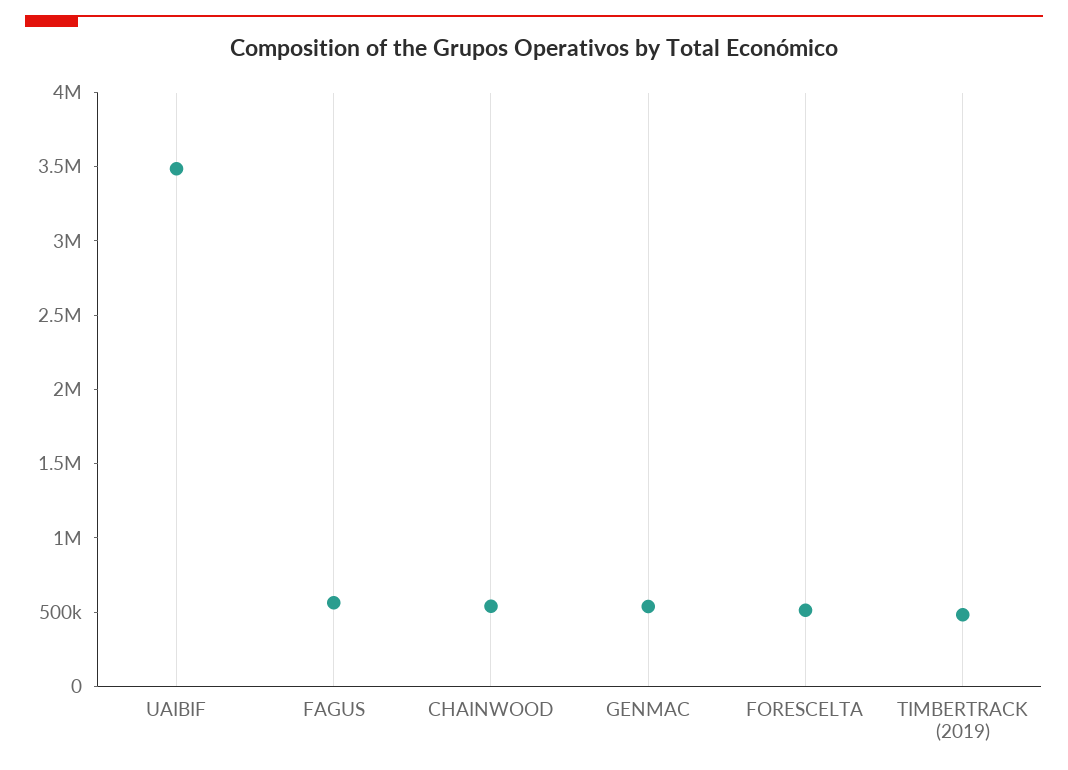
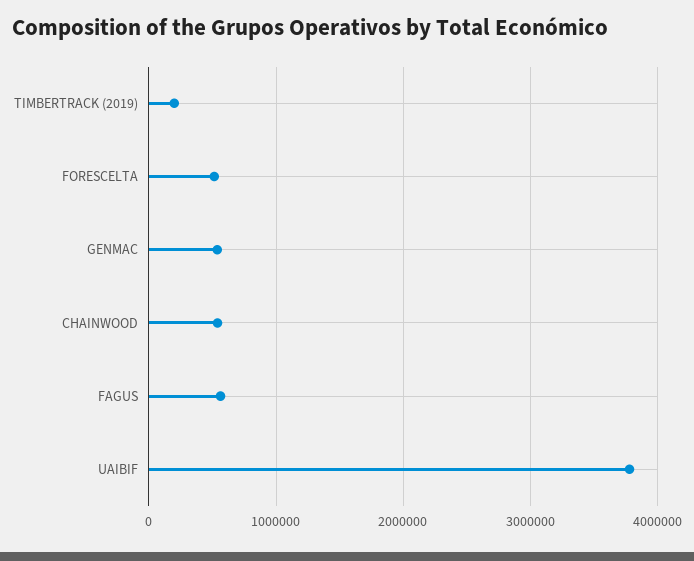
UAIBIF: 3500000 -> 3800000
TIMBERTRACK (2019): 500000 -> 200000

